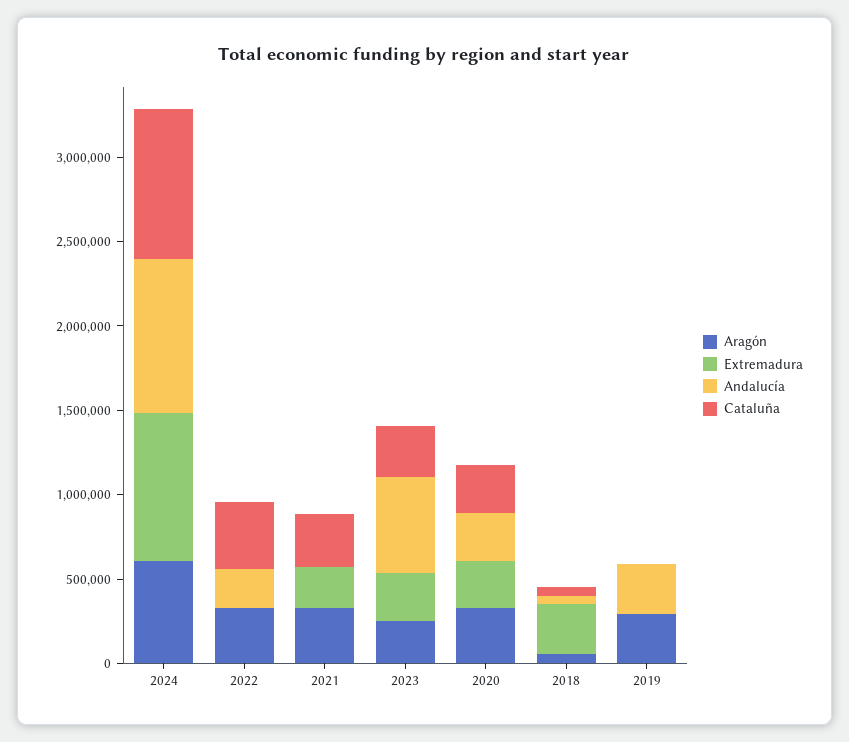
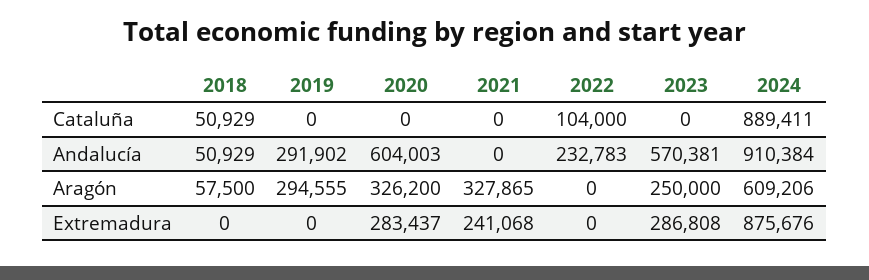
Aragón, 2022: 300000 -> 0
Cataluña, 2022: 400000 -> 104000
Cataluña, 2021: 300000 -> 0
Cataluña, 2023: 300000 -> 0
Andalucía, 2020: 300000 -> 604003
Cataluña, 2020: 300000 -> 0
Extremadura, 2018: 300000 -> 0

